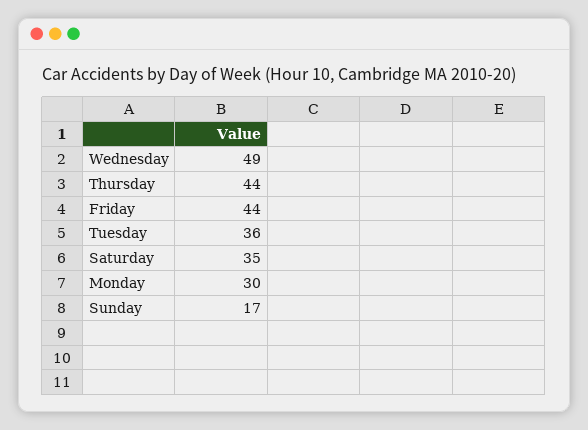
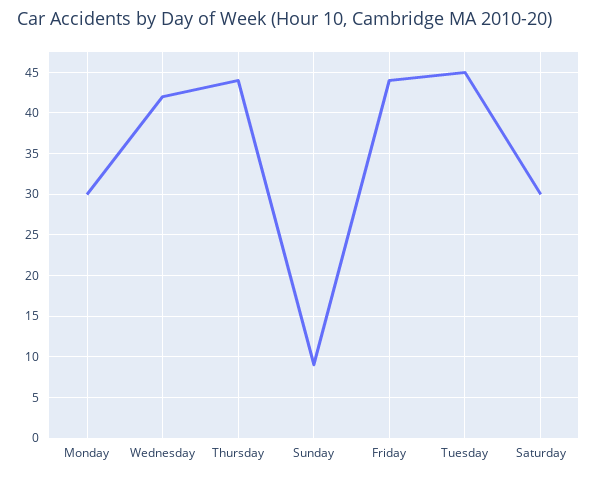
Wednesday: 49 -> 42
Tuesday: 36 -> 45
Saturday: 35 -> 30
Sunday: 17 -> 9

